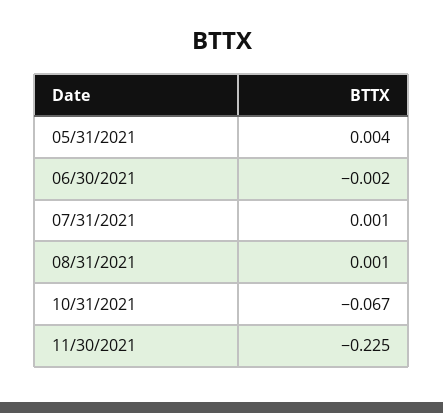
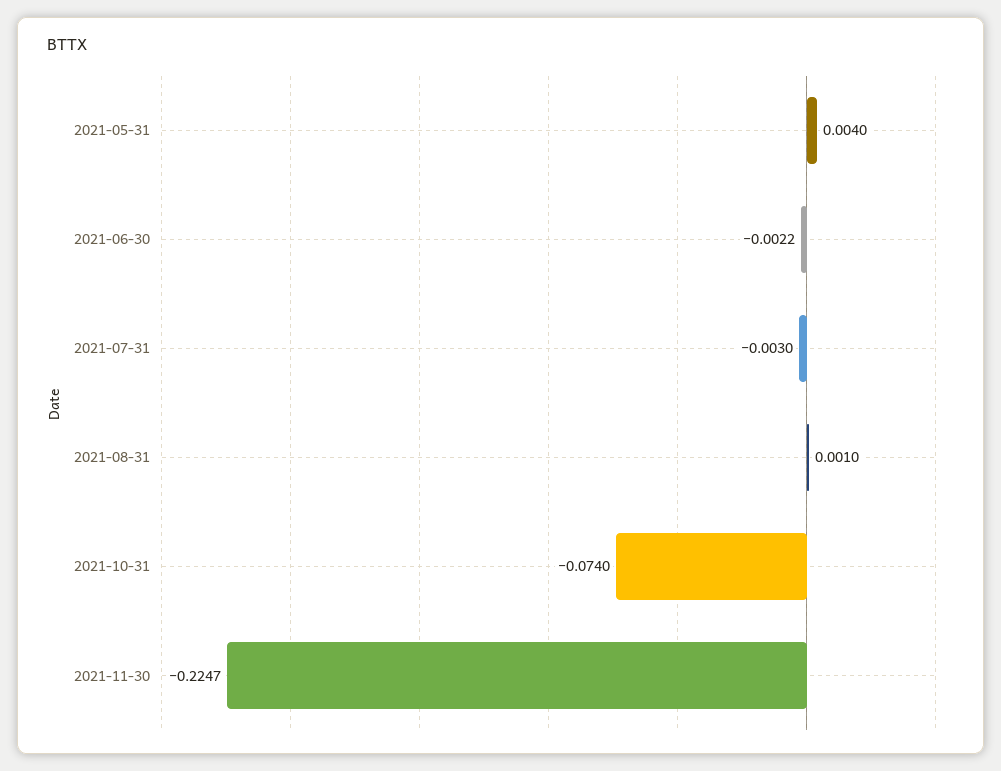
07/31/2021: 0.001 -> -0.003
10/31/2021: -0.067 -> -0.074

